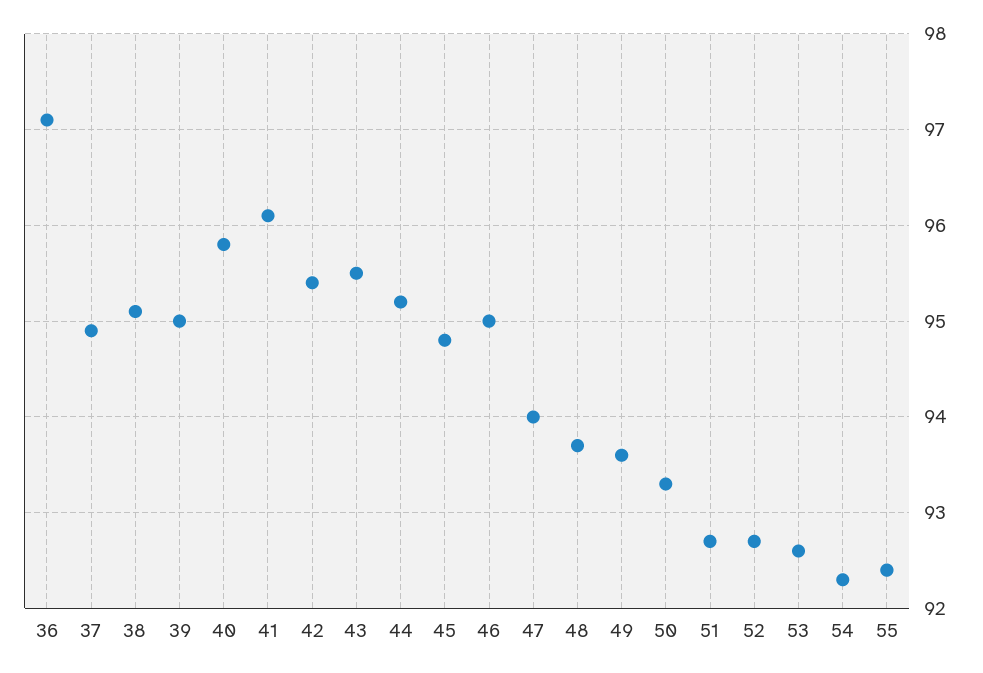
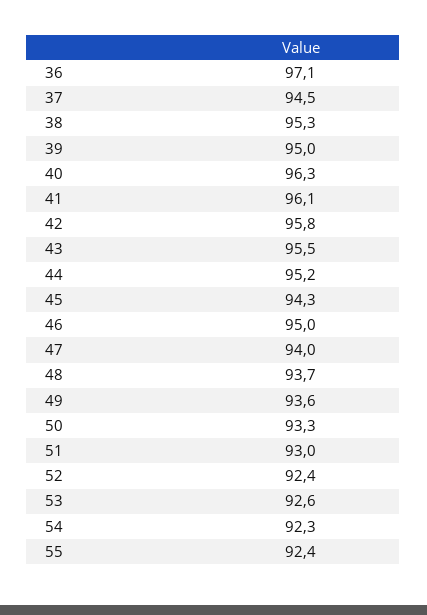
37: 94.9 -> 94.5
38: 95.1 -> 95.3
40: 95.8 -> 96.3
42: 95.4 -> 95.8
45: 94.8 -> 94.3
51: 92.7 -> 93
52: 92.7 -> 92.4

